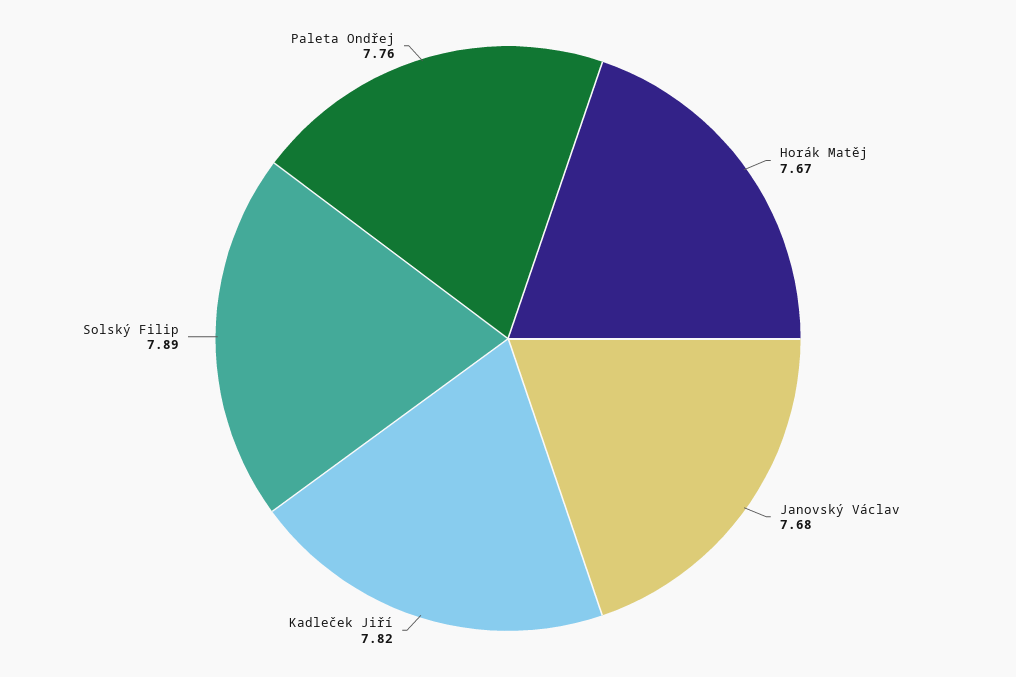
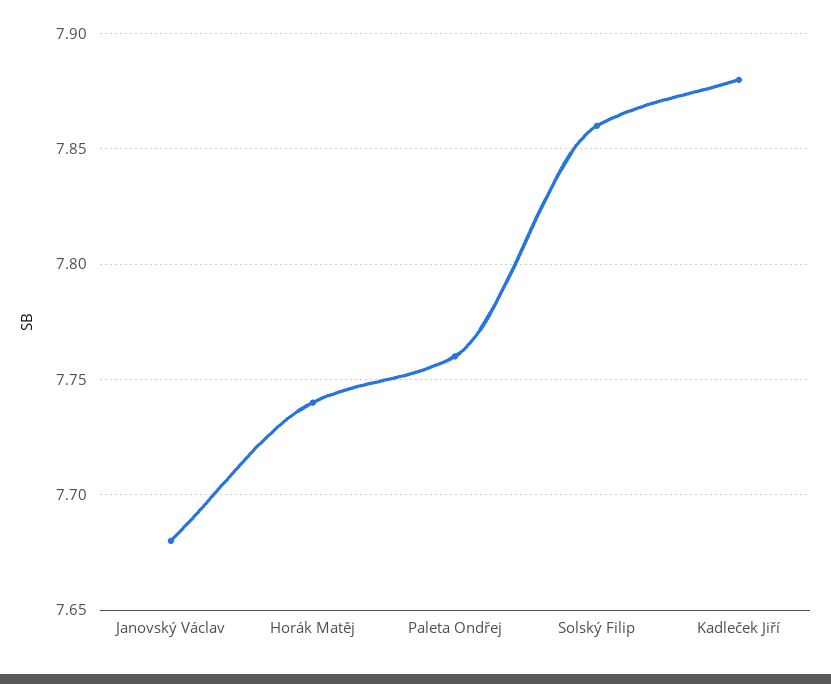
Horák Matěj: 7.67 -> 7.74
Kadleček Jiří: 7.82 -> 7.88
Solský Filip: 7.89 -> 7.86

